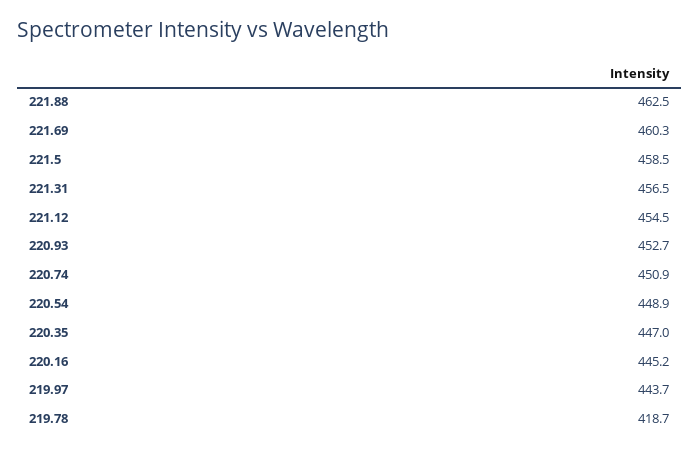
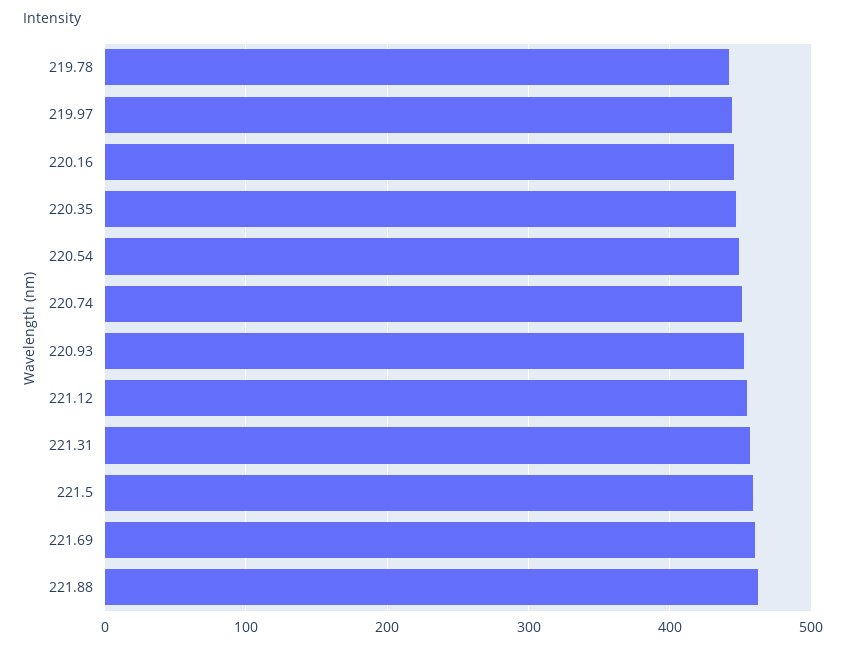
219.78: 418.7 -> 440

